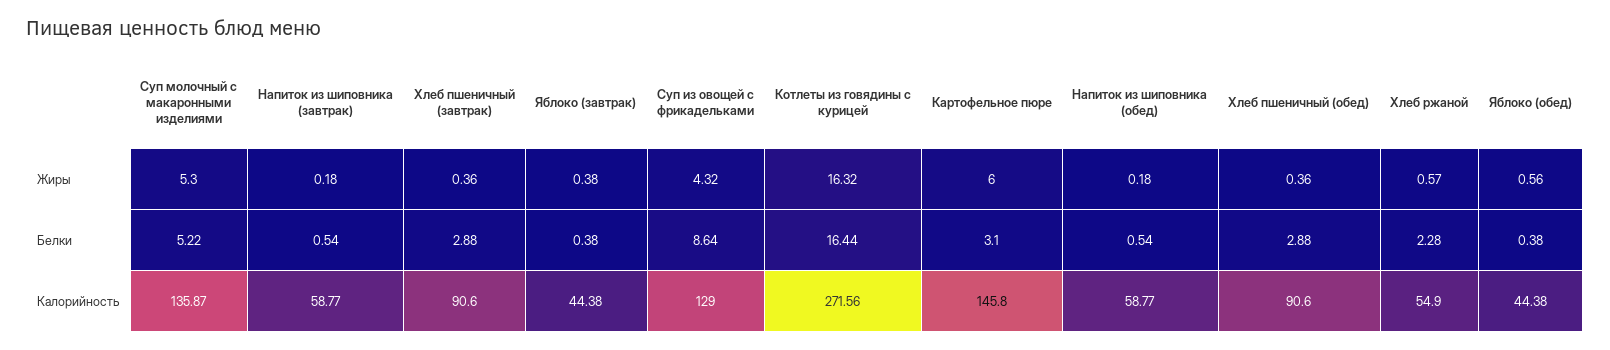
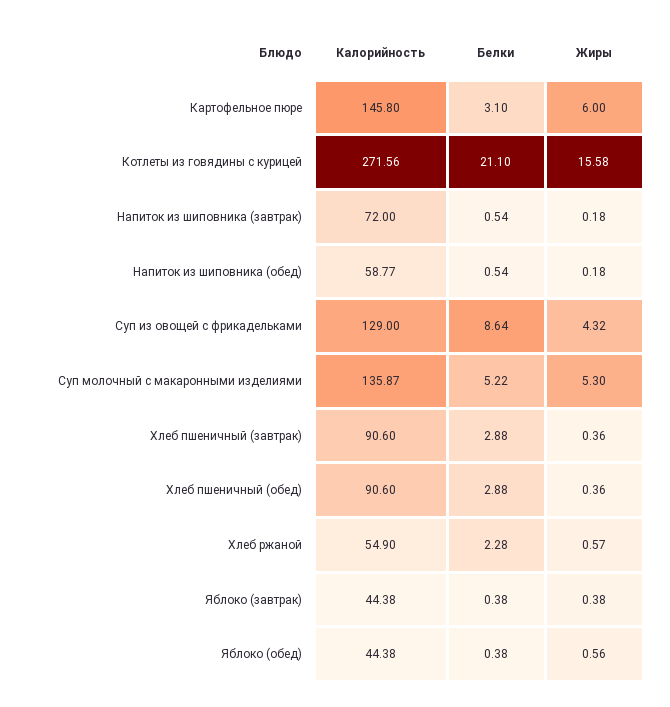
Котлеты из говядины с курицей, Жиры: 16.32 -> 15.58
Котлеты из говядины с курицей, Белки: 16.44 -> 21.1
Напиток из шиповника (завтрак), Калорийность: 58.77 -> 72

